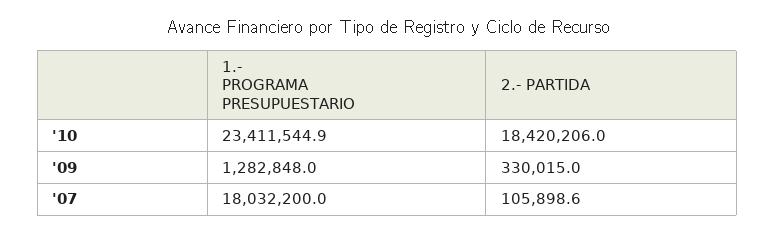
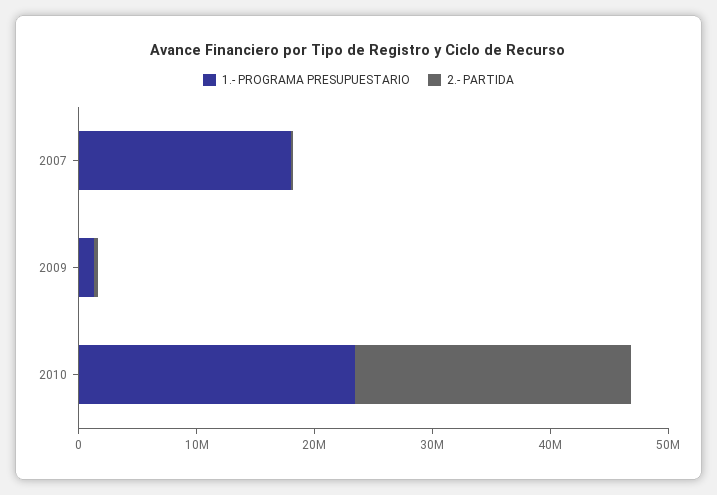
2.- PARTIDA, '10: 18420206 -> 24000000

